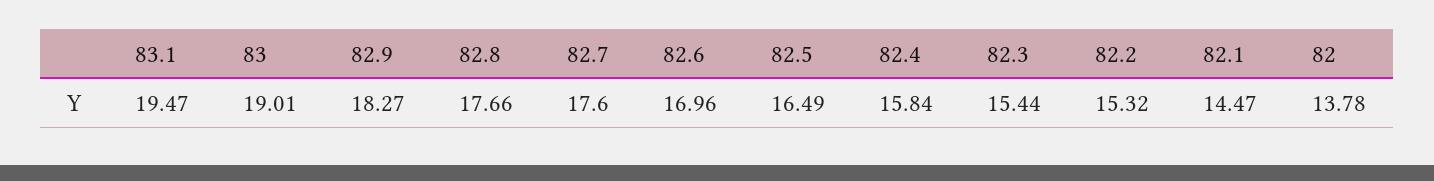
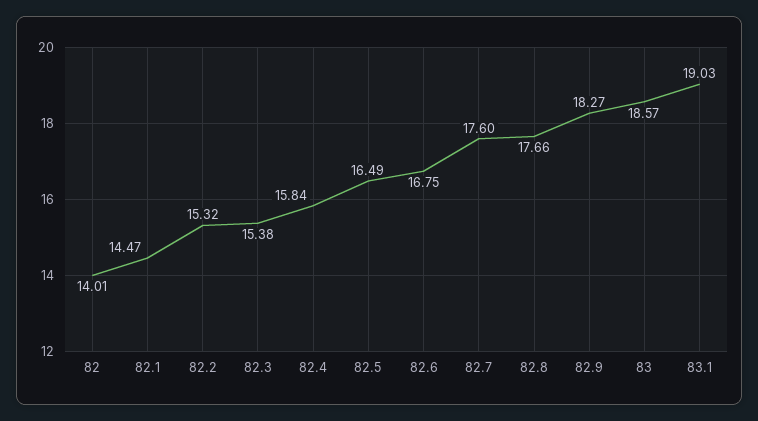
83.1: 19.47 -> 19.03
83: 19.01 -> 18.57
82.6: 16.96 -> 16.75
82.3: 15.44 -> 15.38
82: 13.78 -> 14.01

